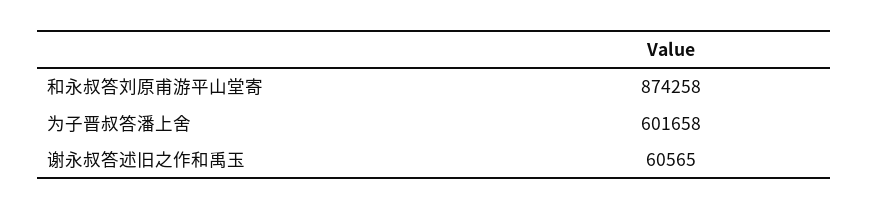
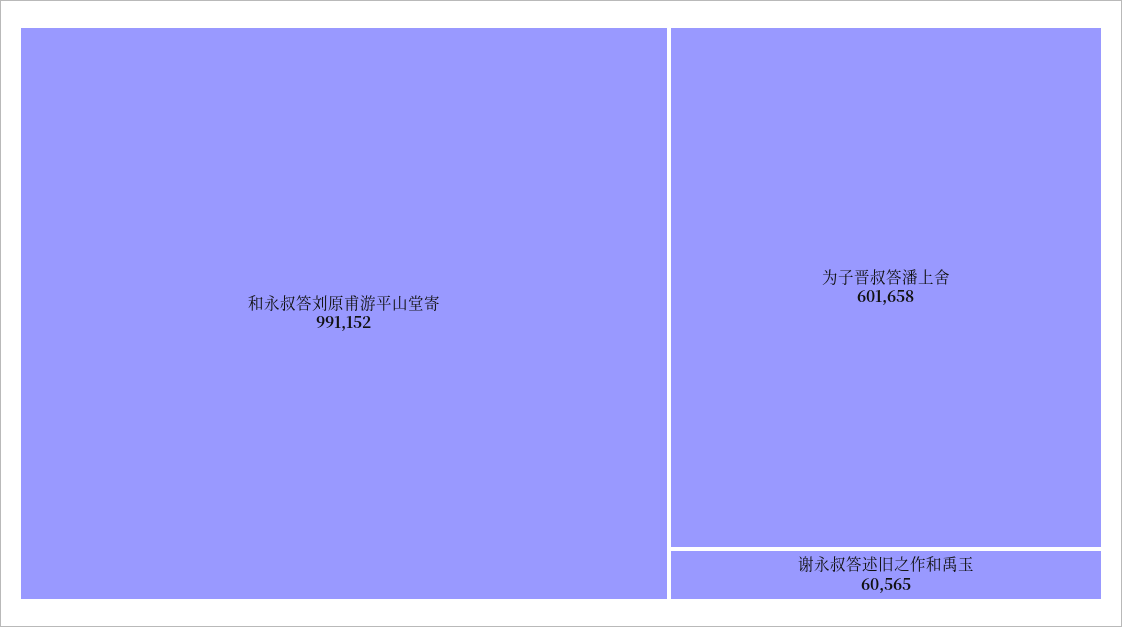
和永叔答刘原甫游平山堂寄: 874258 -> 991152

